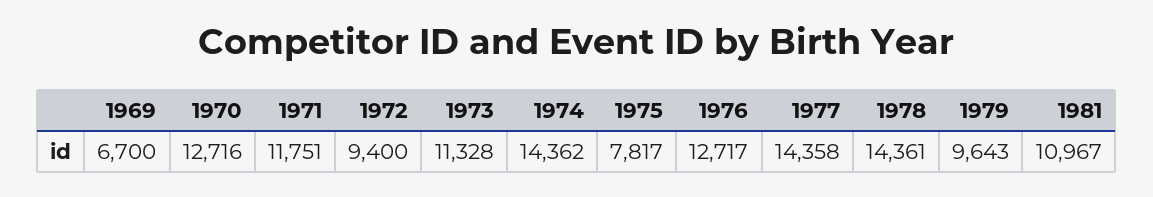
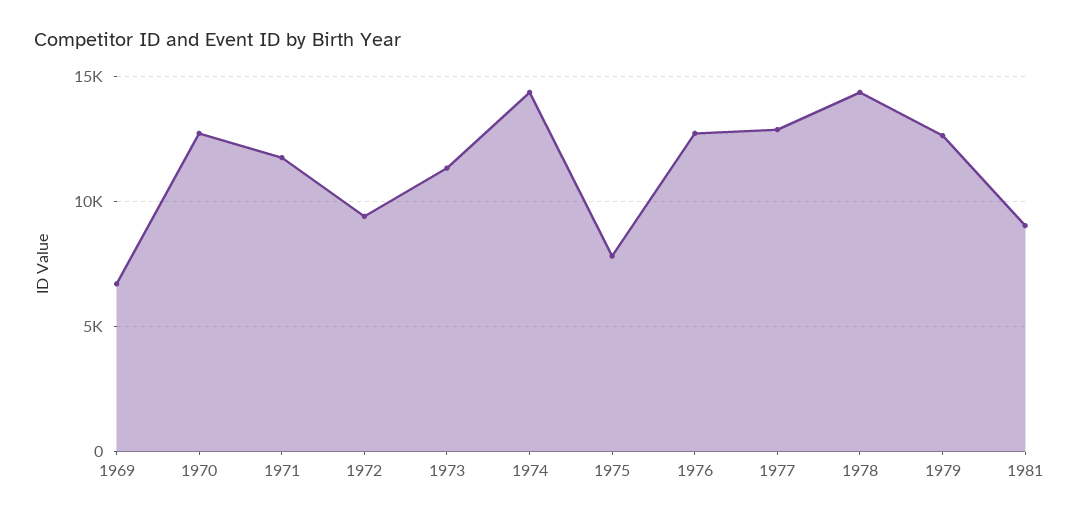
1977: 14358 -> 13000
1979: 9643 -> 12500
1981: 10967 -> 9000

